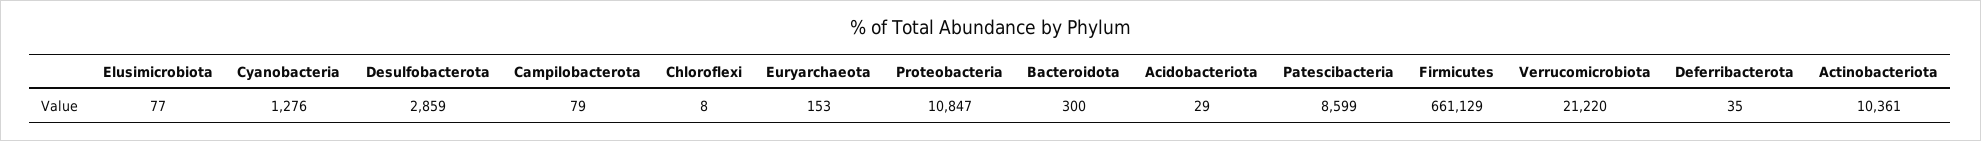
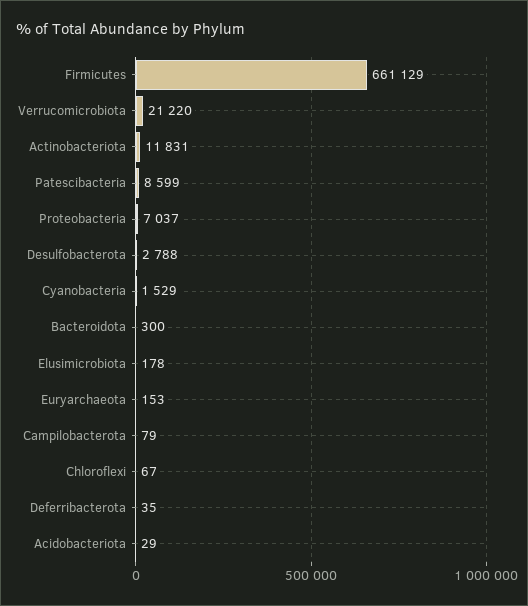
Elusimicrobiota: 77 -> 178
Cyanobacteria: 1276 -> 1529
Desulfobacterota: 2859 -> 2788
Chloroflexi: 8 -> 67
Proteobacteria: 10847 -> 7037
Actinobacteriota: 10361 -> 11831

